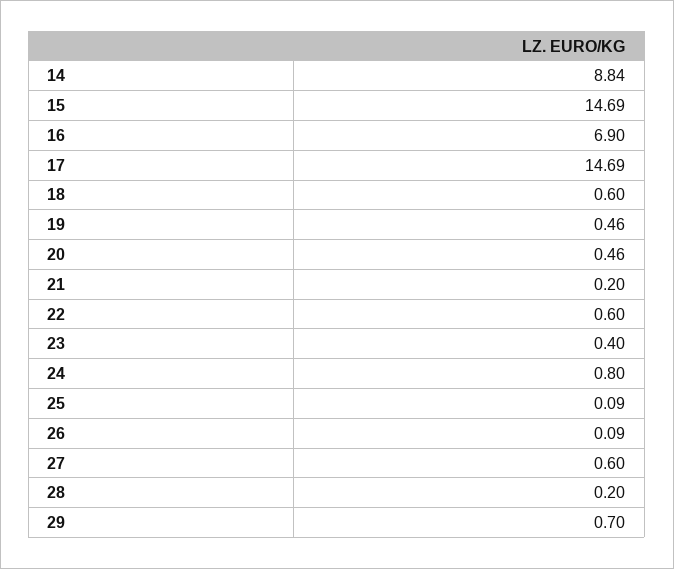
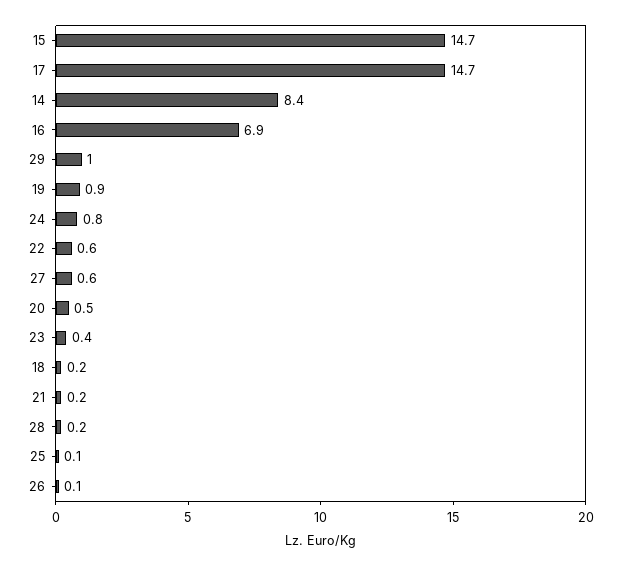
14: 8.84 -> 8.4
18: 0.6 -> 0.2
19: 0.46 -> 0.9
29: 0.7 -> 1

